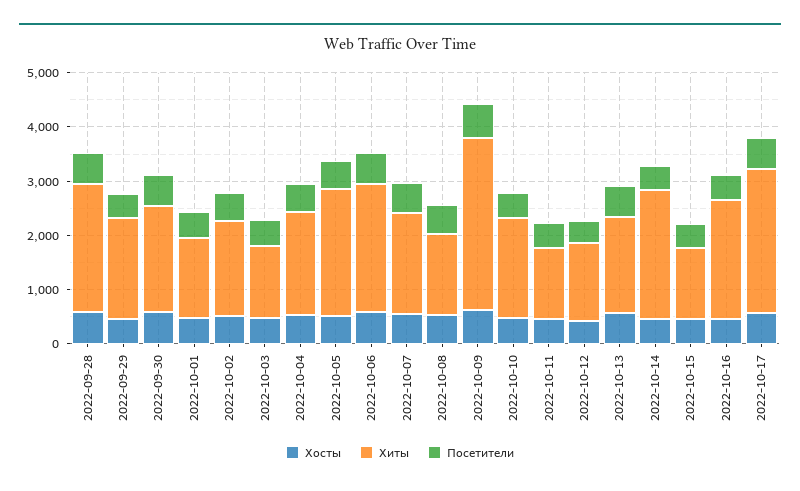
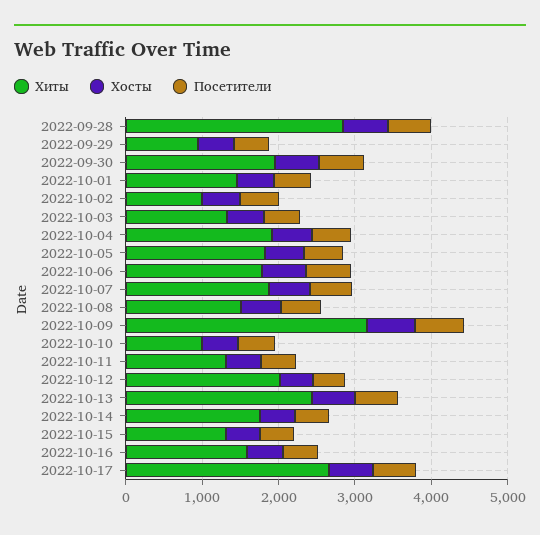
Хиты, 2022-09-28: 2400 -> 2800
Хиты, 2022-09-29: 1800 -> 1000
Хиты, 2022-10-02: 1800 -> 1000
Хиты, 2022-10-05: 2400 -> 1800
Хиты, 2022-10-06: 2400 -> 1800
Хиты, 2022-10-10: 1800 -> 1000
Хиты, 2022-10-12: 1400 -> 2000
Хиты, 2022-10-13: 1800 -> 2400
Хиты, 2022-10-14: 2400 -> 1800
Хиты, 2022-10-16: 2200 -> 1600

